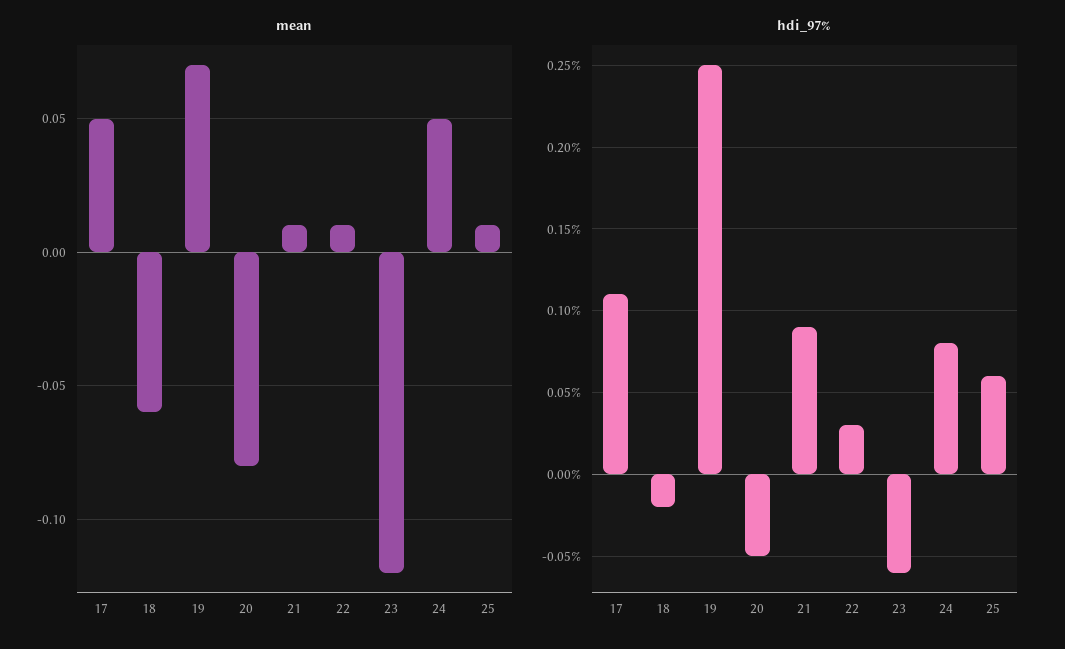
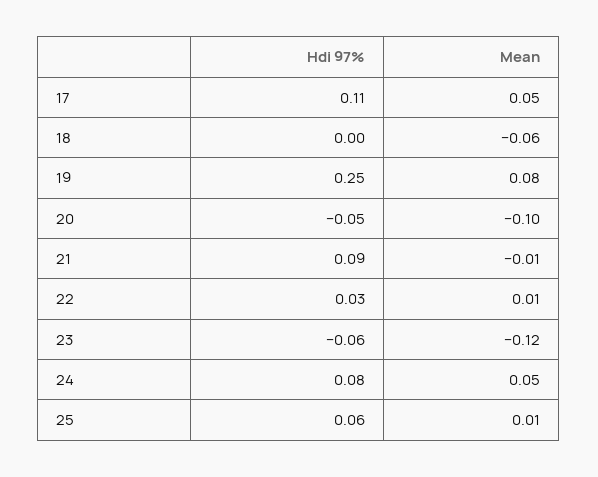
mean, 19: 0.07 -> 0.08
mean, 20: -0.08 -> -0.1
mean, 21: 0.01 -> -0.01
hdi_97%, 18: -0.02 -> 0

